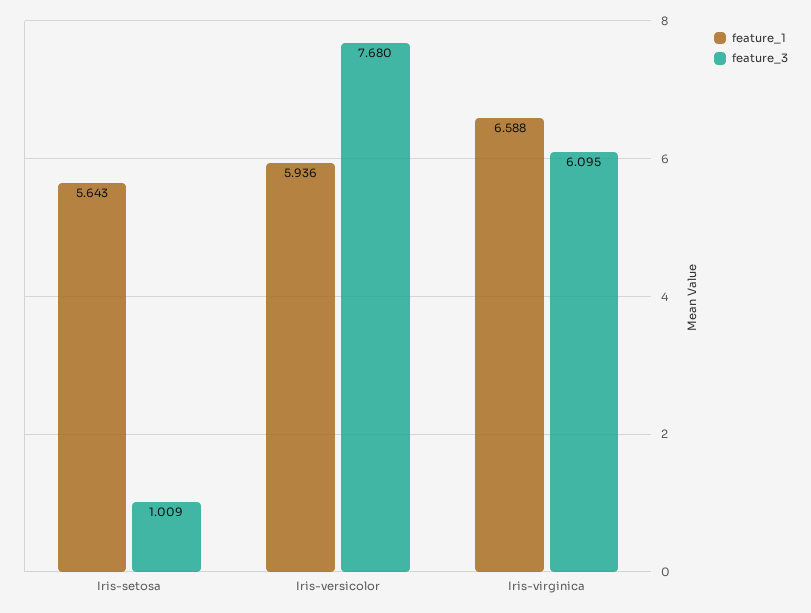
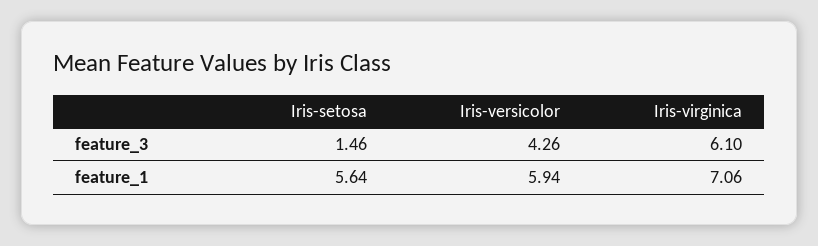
feature_3, Iris-setosa: 1.009 -> 1.46
feature_3, Iris-versicolor: 7.68 -> 4.26
feature_1, Iris-virginica: 6.588 -> 7.06

